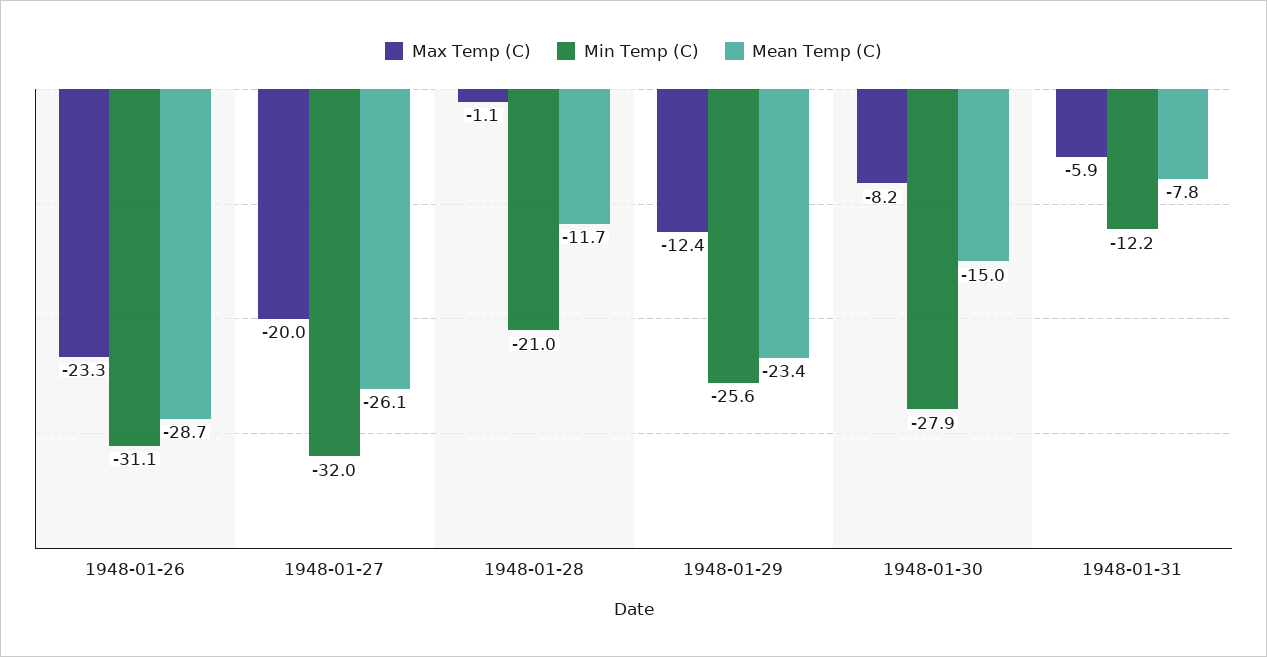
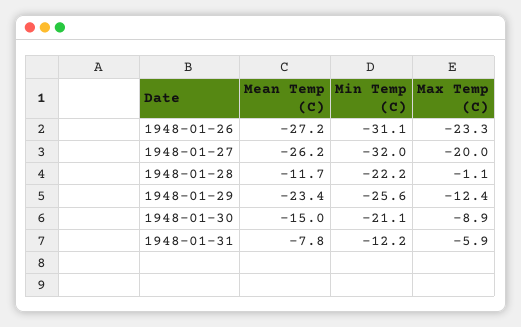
Mean Temp (C), 1948-01-26: -28.7 -> -27.2
Mean Temp (C), 1948-01-27: -26.1 -> -26.2
Min Temp (C), 1948-01-28: -21 -> -22.2
Max Temp (C), 1948-01-30: -8.2 -> -8.9
Min Temp (C), 1948-01-30: -27.9 -> -21.1

